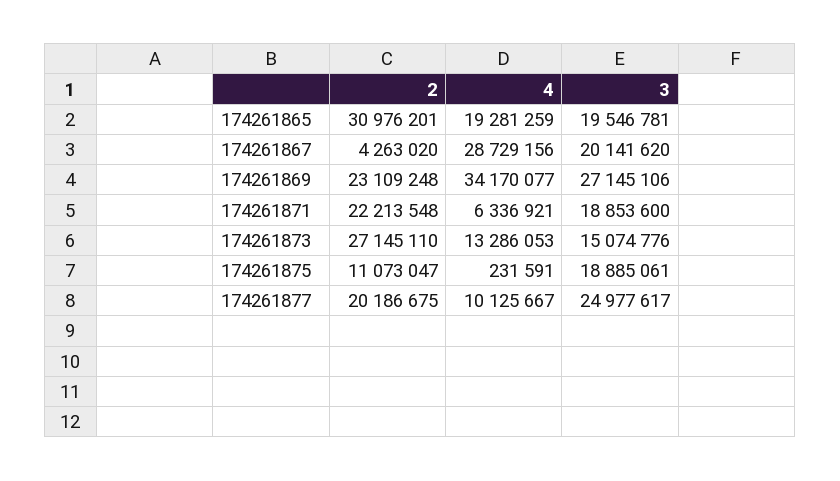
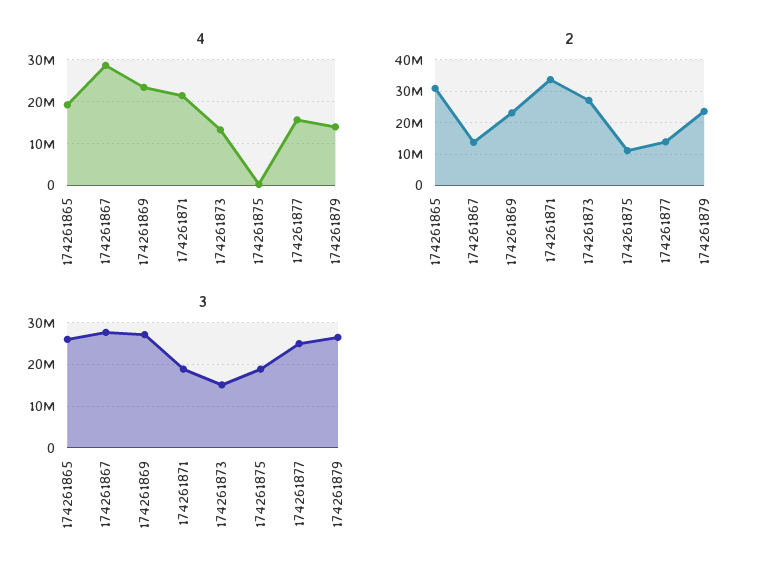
3, 174261865: 19546781 -> 26000000
2, 174261867: 4263020 -> 14000000
3, 174261867: 20141620 -> 28000000
4, 174261869: 34170077 -> 24000000
2, 174261871: 22213548 -> 34000000
4, 174261871: 6336921 -> 22000000
2, 174261877: 20186675 -> 14000000
4, 174261877: 10125667 -> 16000000
4, 174261879: none -> 14000000
2, 174261879: none -> 24000000
3, 174261879: none -> 26000000

